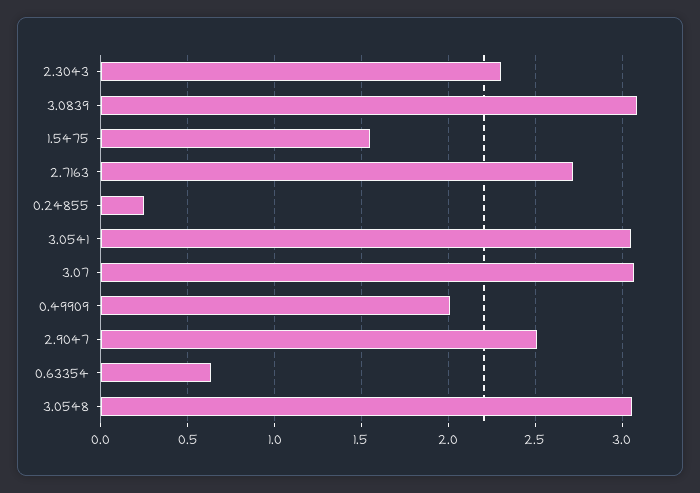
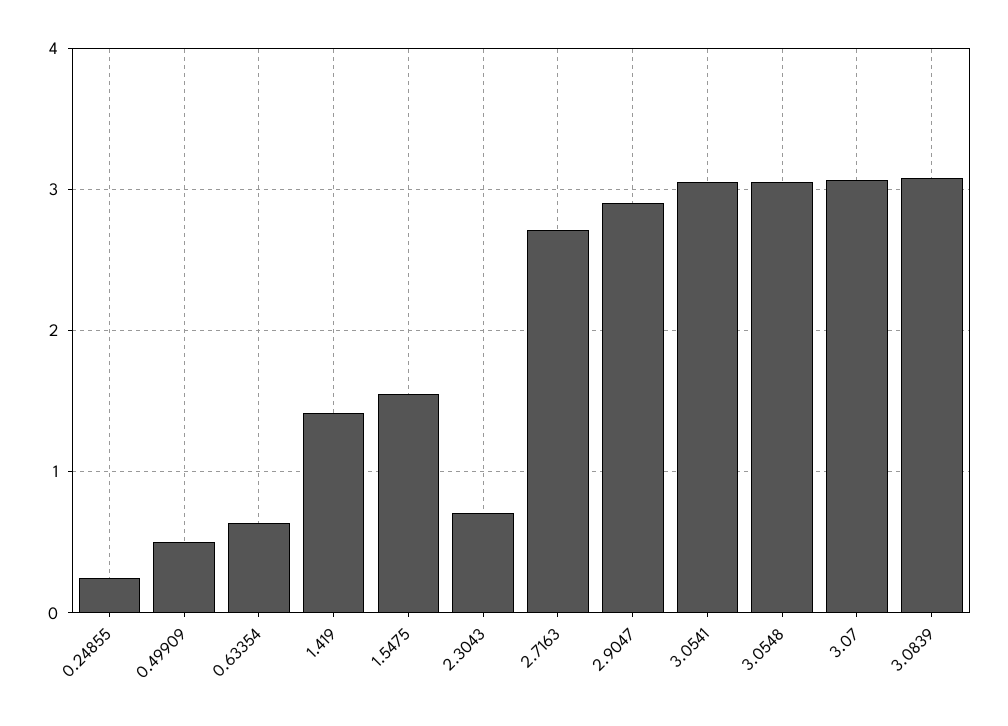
2.3043: 2.3 -> 0.7
0.49909: 2 -> 0.5
2.9047: 2.5 -> 2.9
1.419: none -> 1.4

